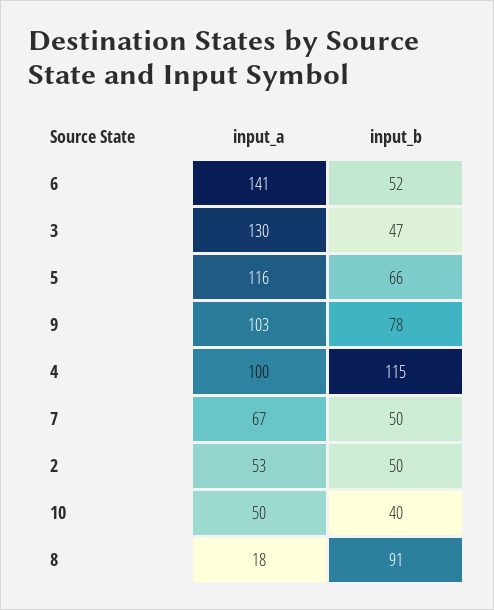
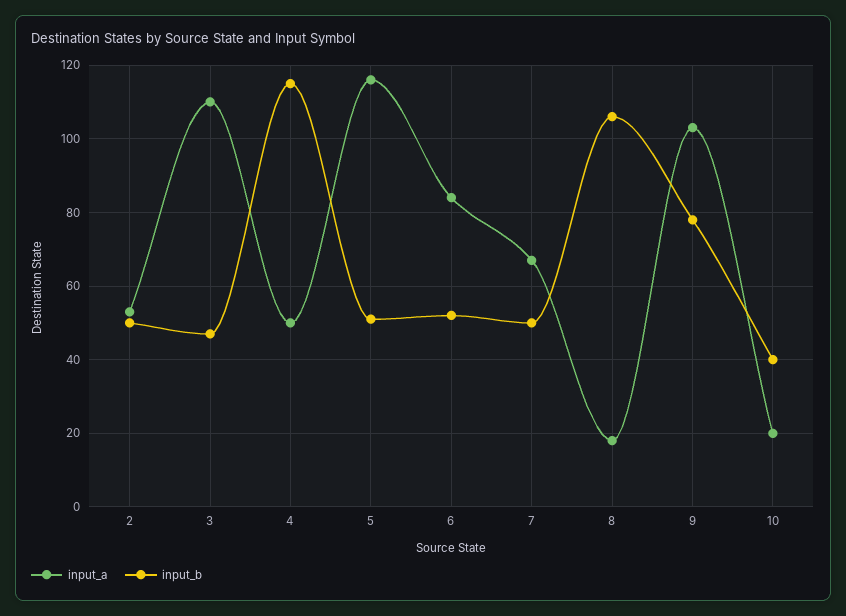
input_a, 6: 141 -> 85
input_a, 3: 130 -> 110
input_b, 5: 66 -> 50
input_a, 4: 100 -> 50
input_a, 10: 50 -> 20
input_b, 8: 91 -> 105

